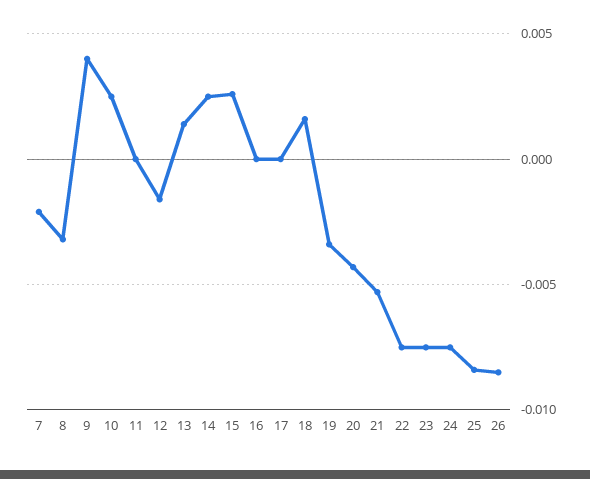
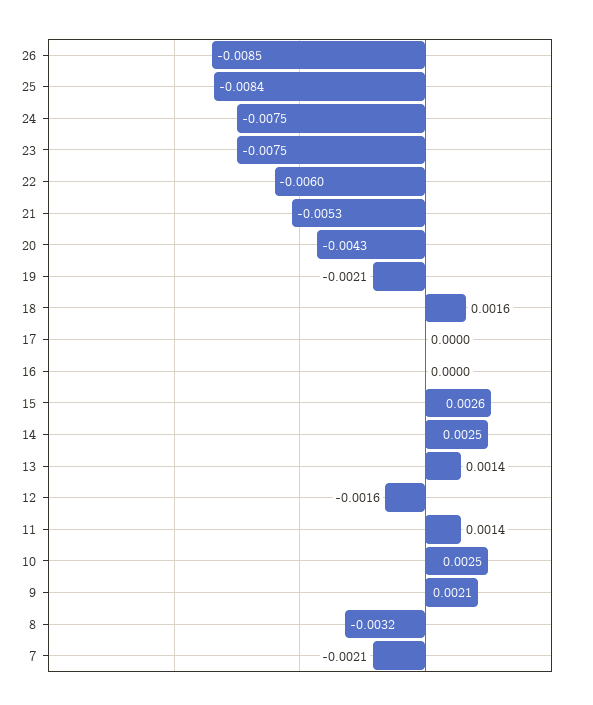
9: 0.004 -> 0.0021
11: 0 -> 0.0014
19: -0.0035 -> -0.0021
22: -0.0075 -> -0.006

